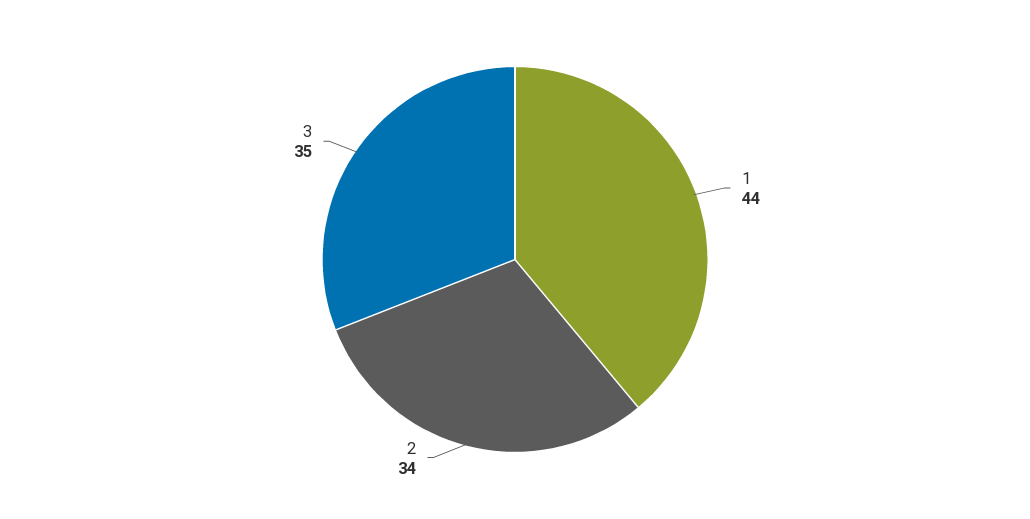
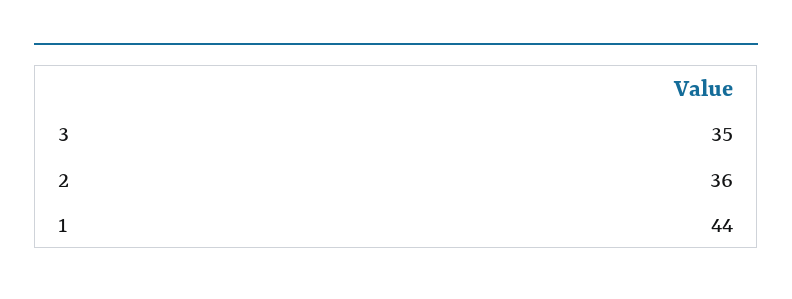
2: 34 -> 36

